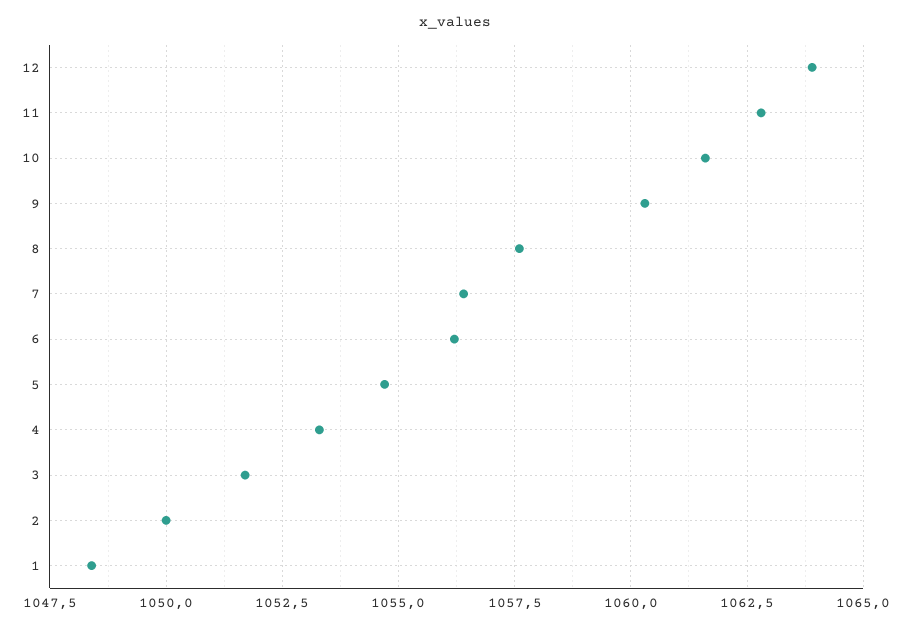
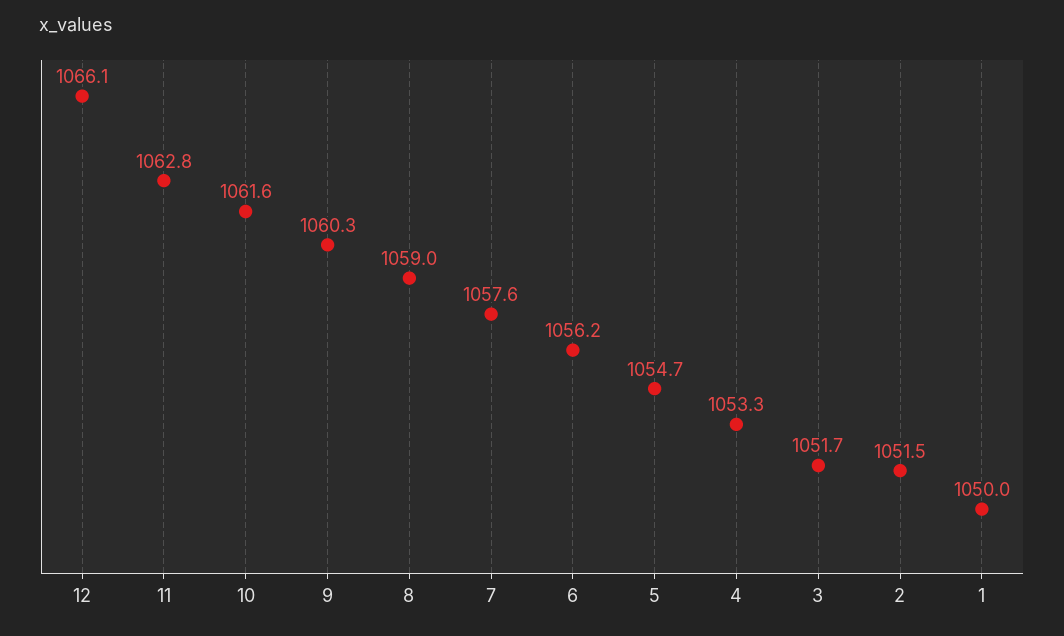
12: 1064 -> 1066.1
8: 1057.5 -> 1059
7: 1056.5 -> 1057.6
2: 1050 -> 1051.5
1: 1048.5 -> 1050

